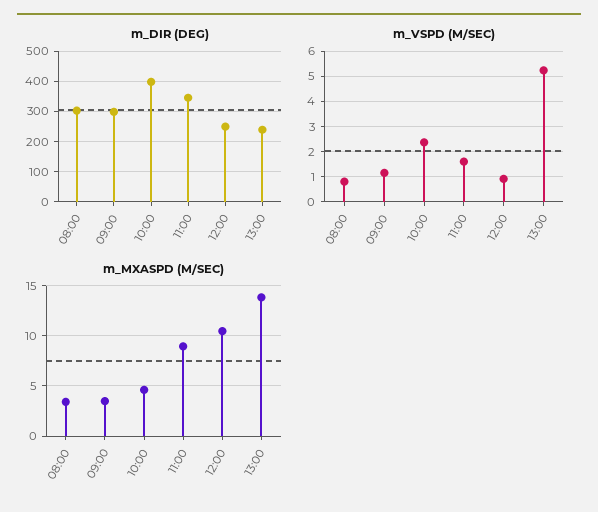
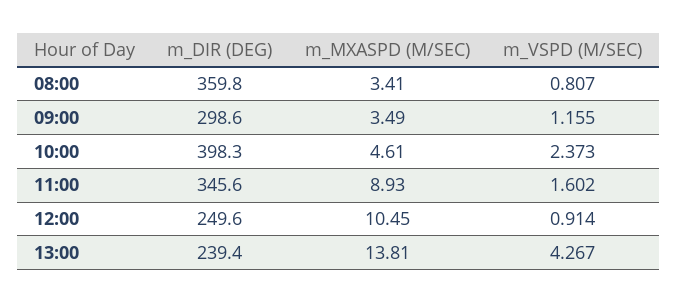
m_DIR (DEG), 08:00: 300 -> 359.8
m_VSPD (M/SEC), 13:00: 5.25 -> 4.267

